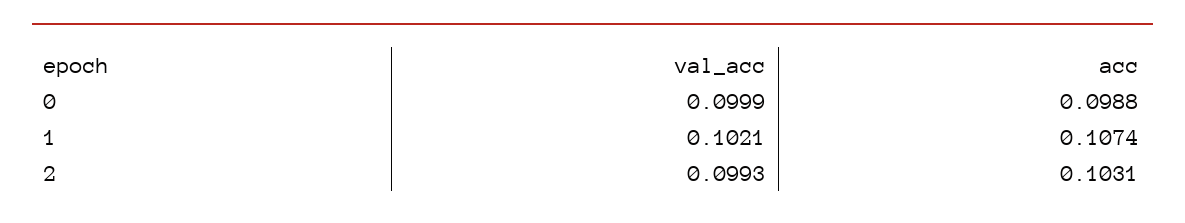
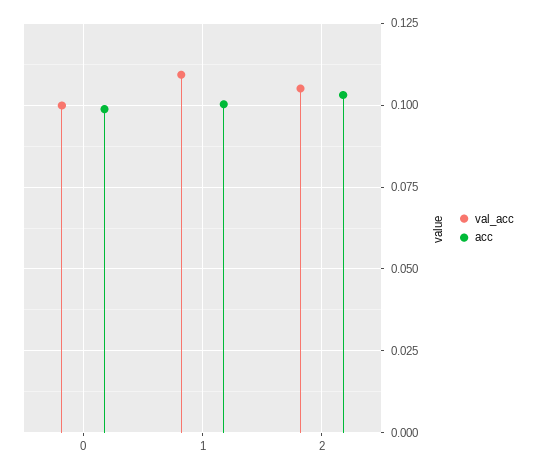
val_acc, 1: 0.1021 -> 0.11
acc, 1: 0.1074 -> 0.1
val_acc, 2: 0.0993 -> 0.105

